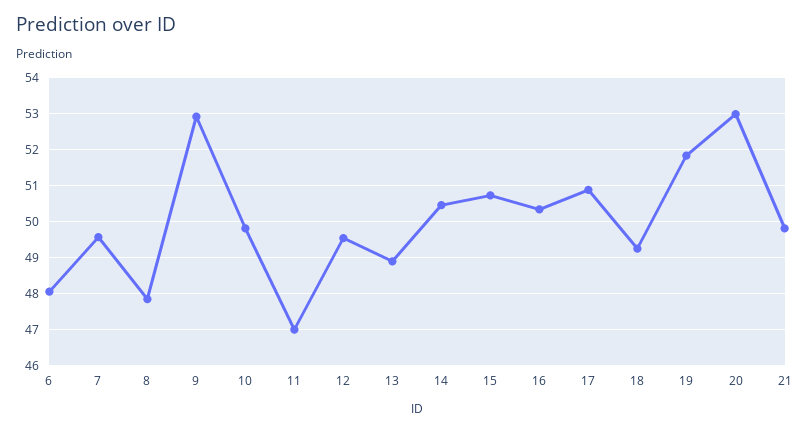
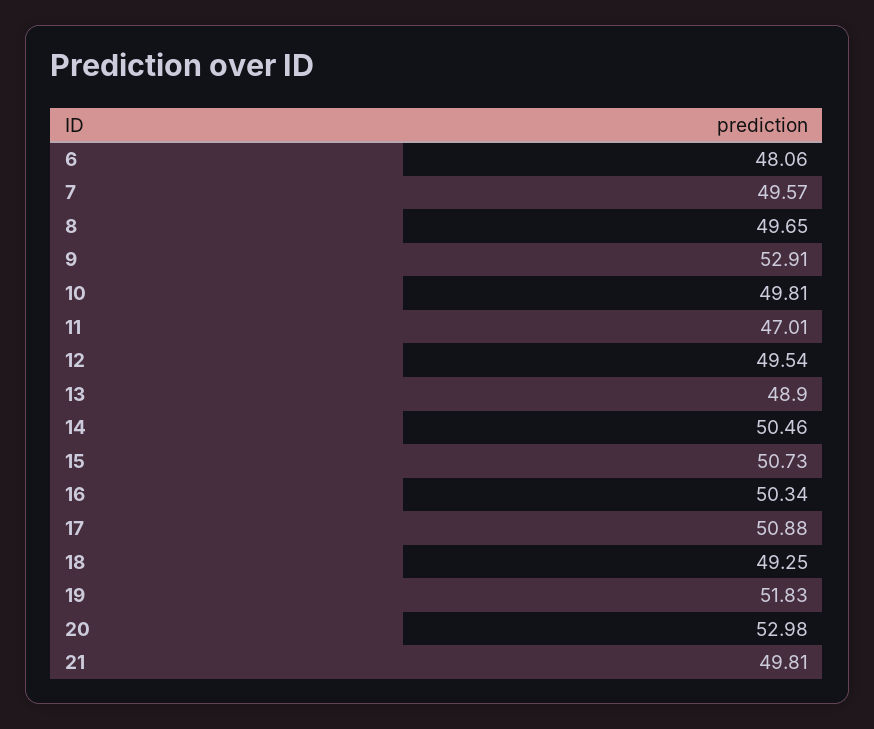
8: 47.8 -> 49.65

